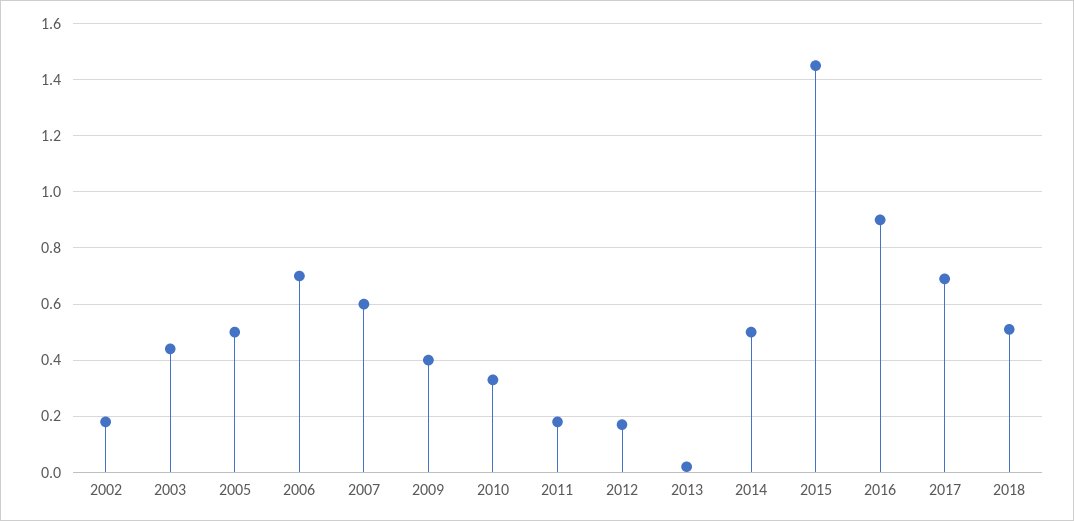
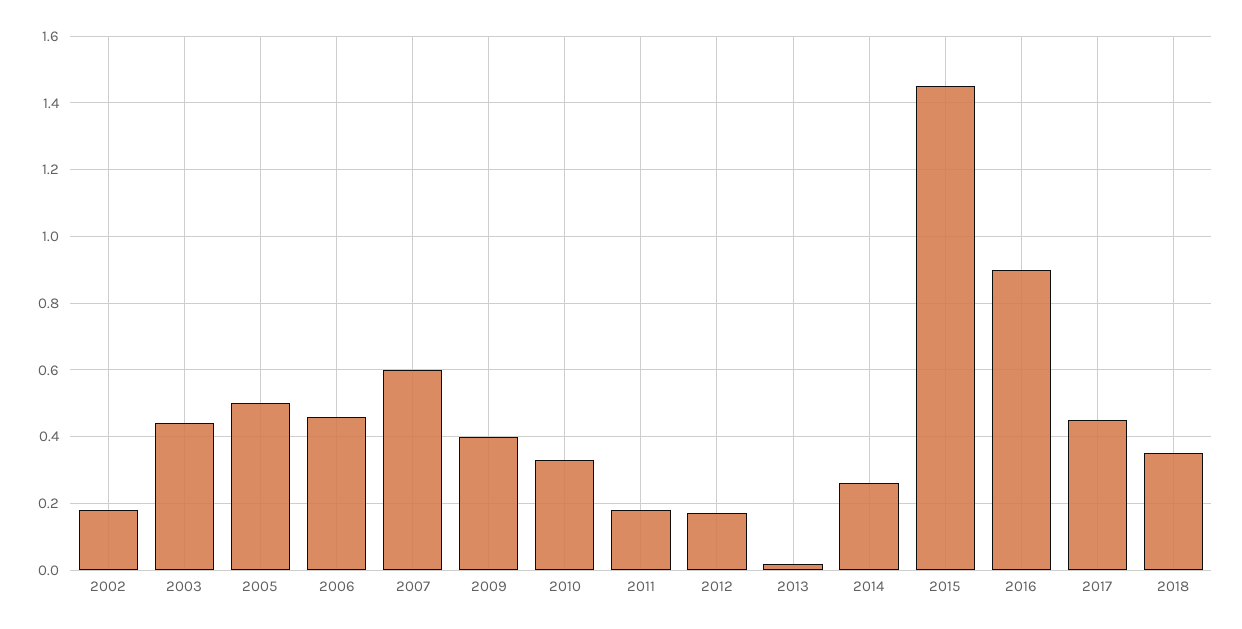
2006: 0.7 -> 0.45
2014: 0.5 -> 0.25
2017: 0.7 -> 0.45
2018: 0.5 -> 0.35

